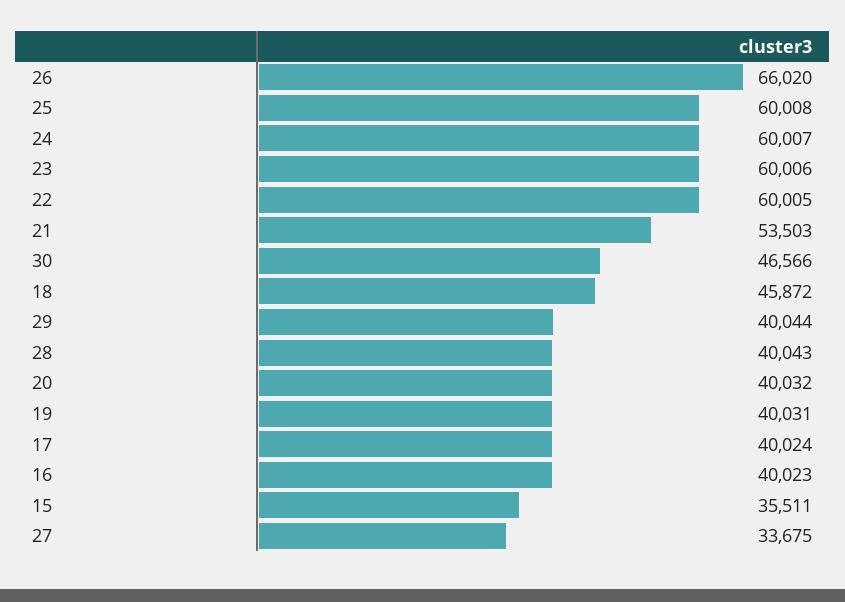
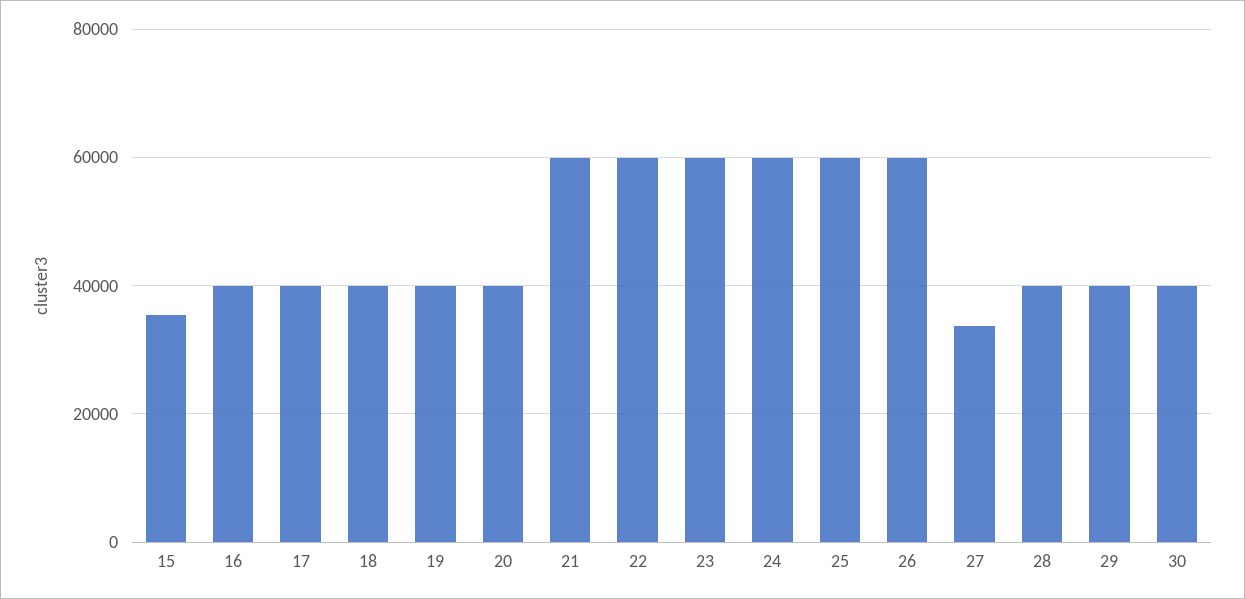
26: 66020 -> 60000
21: 53503 -> 60000
30: 46566 -> 40000
18: 45872 -> 40000

